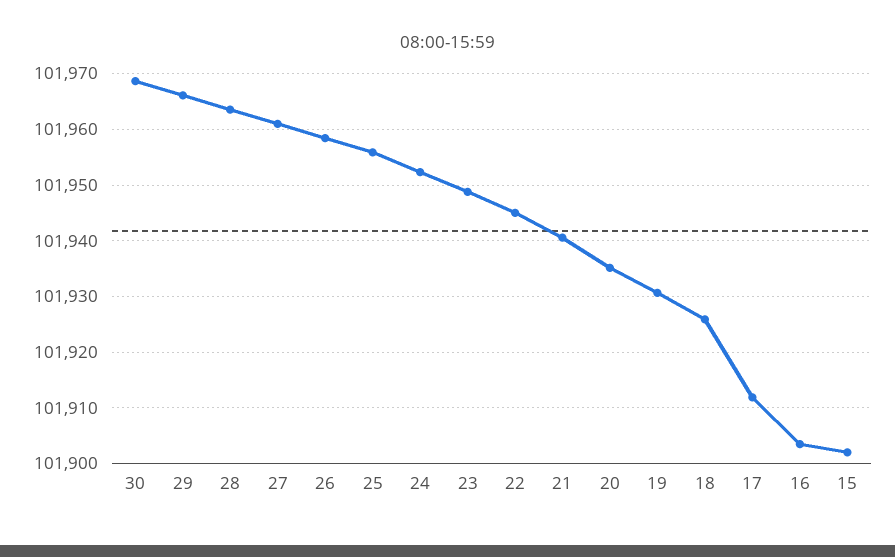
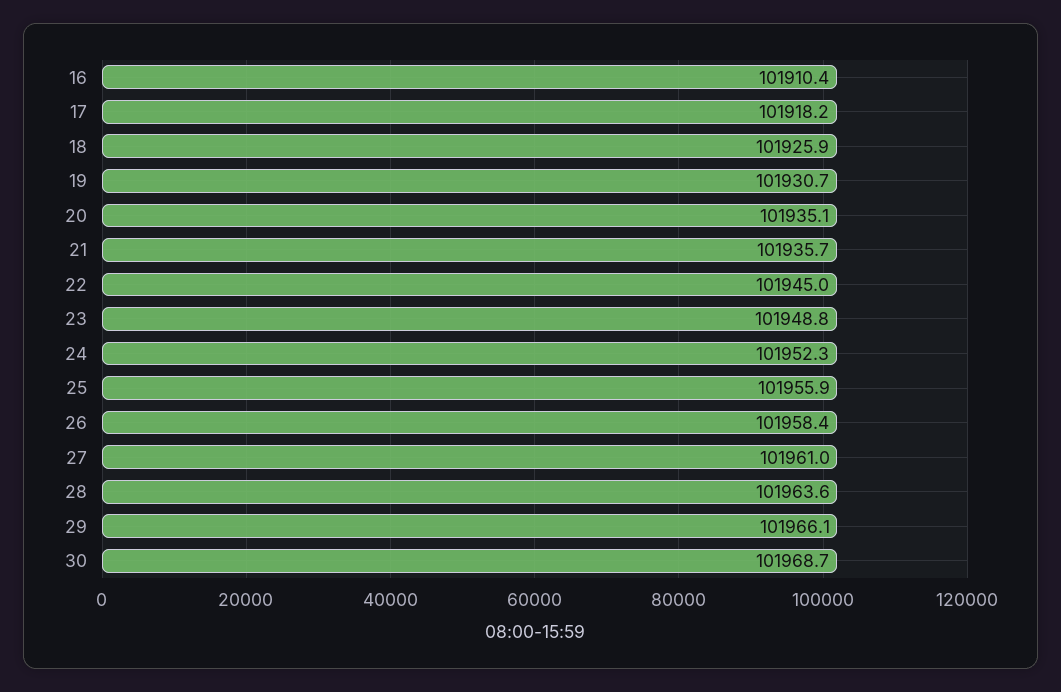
21: 101940 -> 101935.7
17: 101912 -> 101918.2
16: 101904 -> 101910.4
15: 101902 -> none

